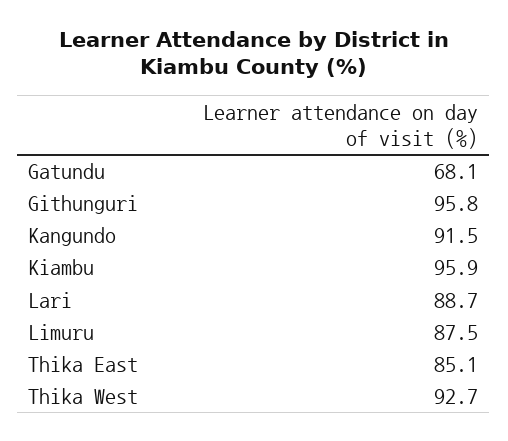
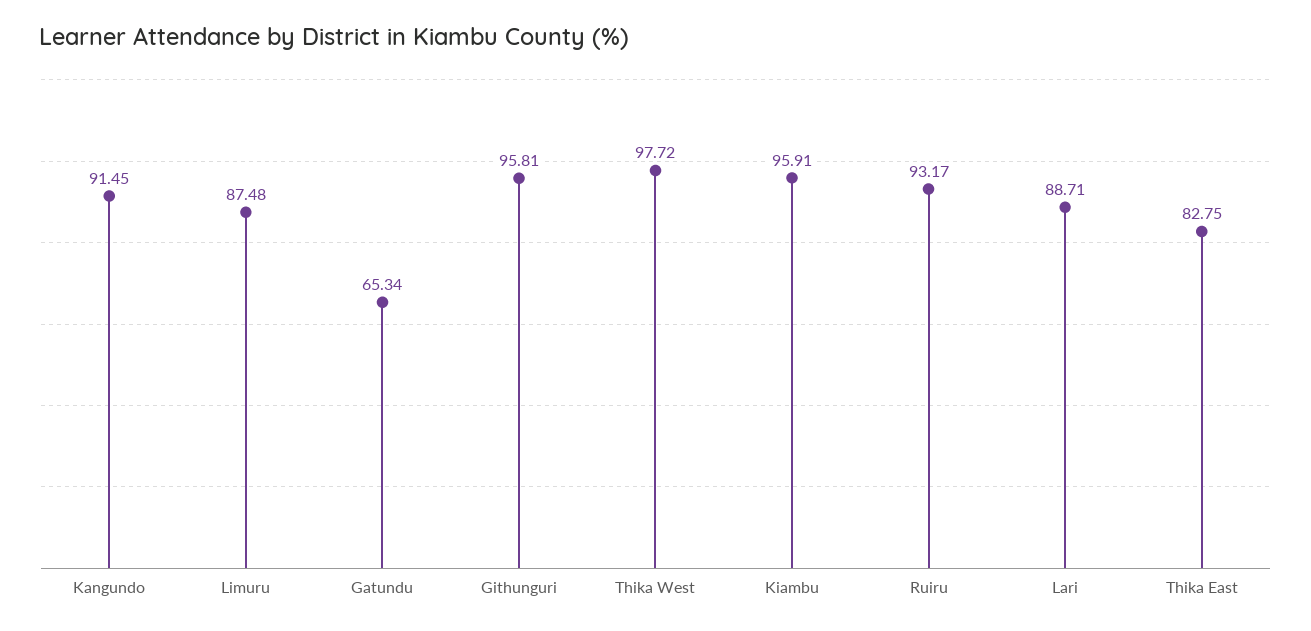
Gatundu: 68.1 -> 65.34
Thika East: 85.1 -> 82.75
Thika West: 92.7 -> 97.72
Ruiru: none -> 93.17

